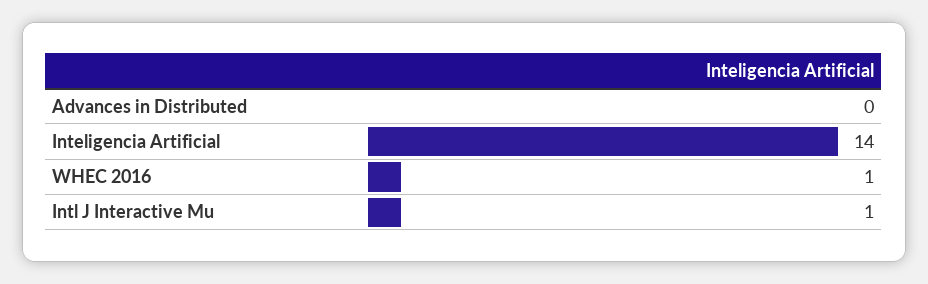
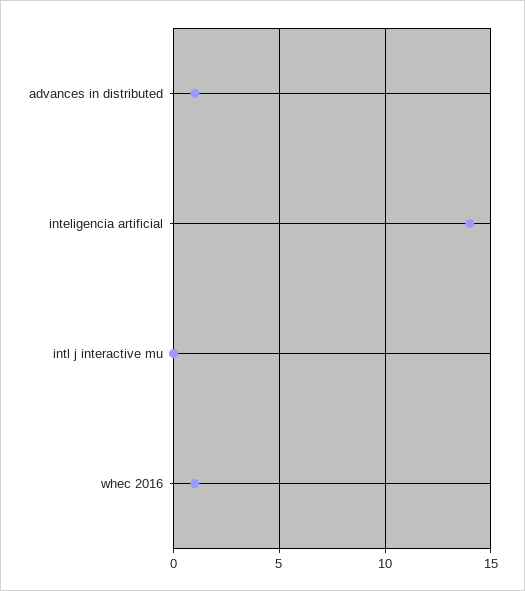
Advances in Distributed: 0 -> 1
Intl J Interactive Mu: 1 -> 0

